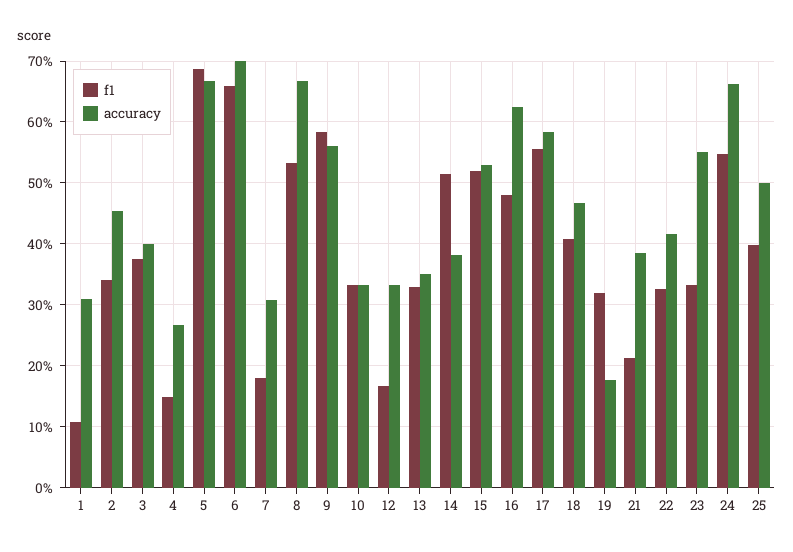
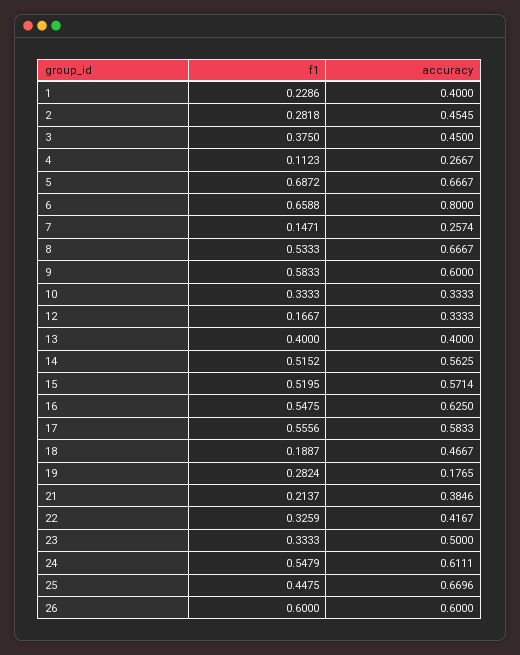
f1, 1: 0.11 -> 0.2286
accuracy, 1: 0.31 -> 0.4
f1, 2: 0.34 -> 0.2818
accuracy, 3: 0.4 -> 0.45
f1, 4: 0.15 -> 0.1123
accuracy, 6: 0.7 -> 0.8
f1, 7: 0.18 -> 0.1471
accuracy, 7: 0.31 -> 0.2574
accuracy, 9: 0.56 -> 0.6
f1, 13: 0.33 -> 0.4
accuracy, 13: 0.35 -> 0.4
accuracy, 14: 0.38 -> 0.5625
accuracy, 15: 0.53 -> 0.5714
f1, 16: 0.48 -> 0.5475
f1, 18: 0.41 -> 0.1887
f1, 19: 0.32 -> 0.2824
accuracy, 23: 0.55 -> 0.5
accuracy, 24: 0.66 -> 0.6111
f1, 25: 0.4 -> 0.4475
accuracy, 25: 0.5 -> 0.6696
f1, 26: none -> 0.6
accuracy, 26: none -> 0.6

